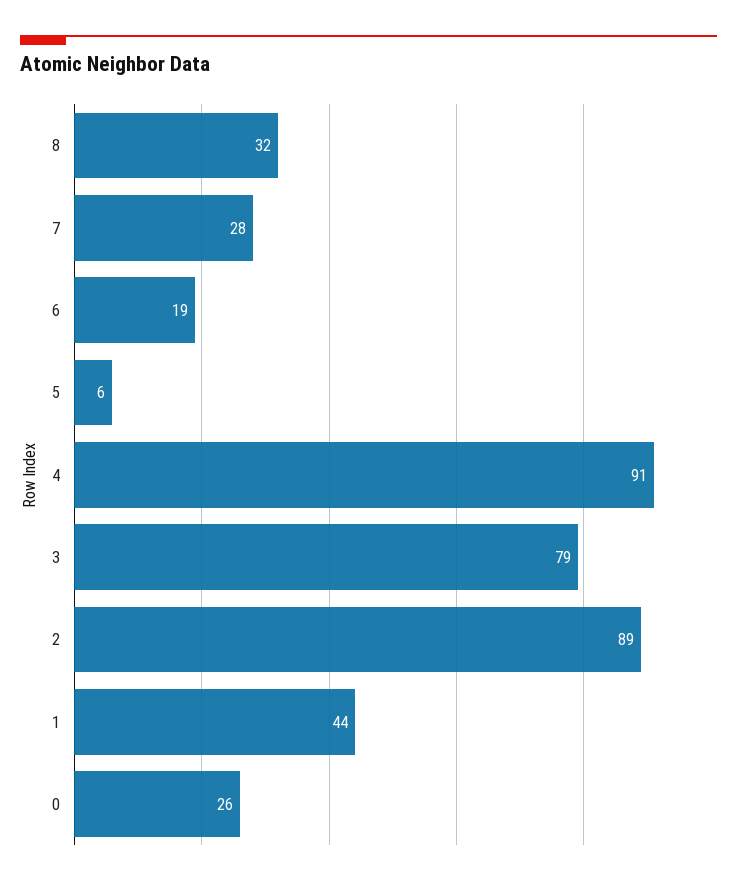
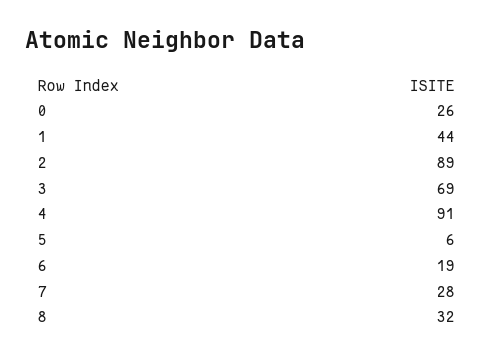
3: 79 -> 69

